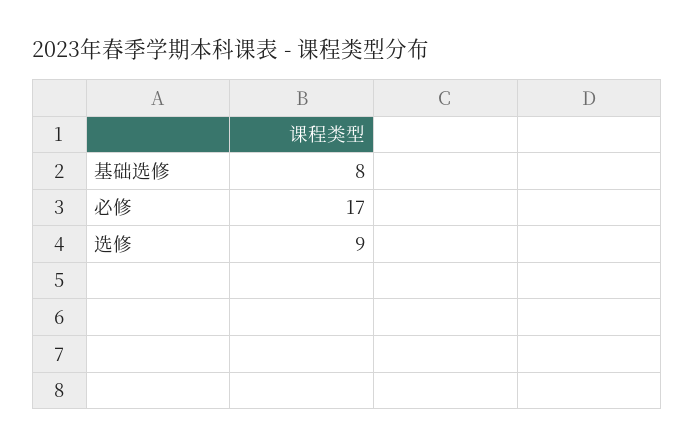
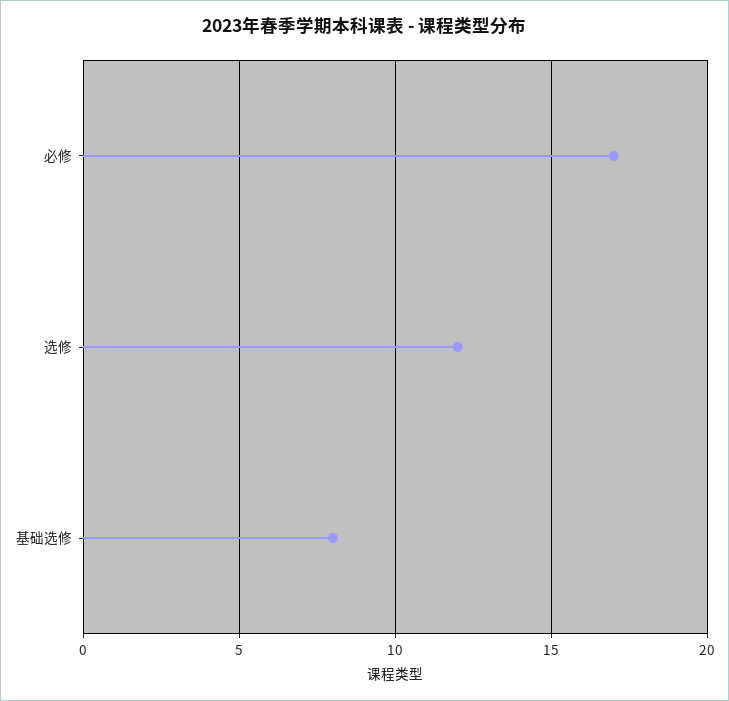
选修: 9 -> 12

